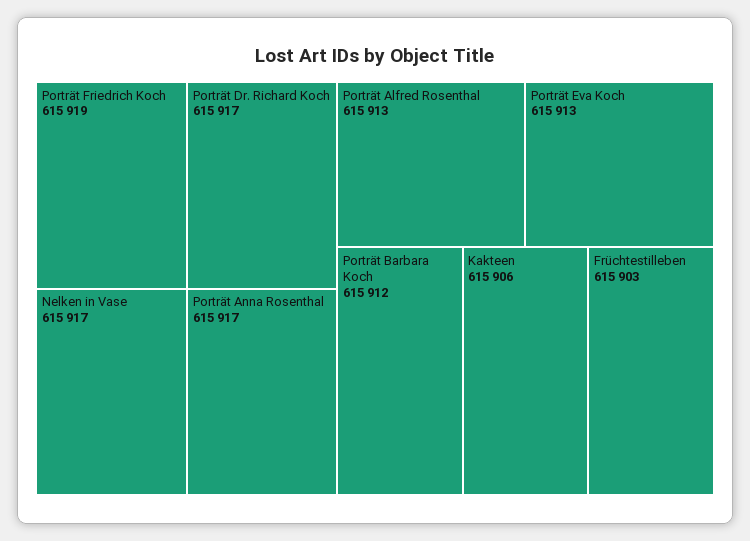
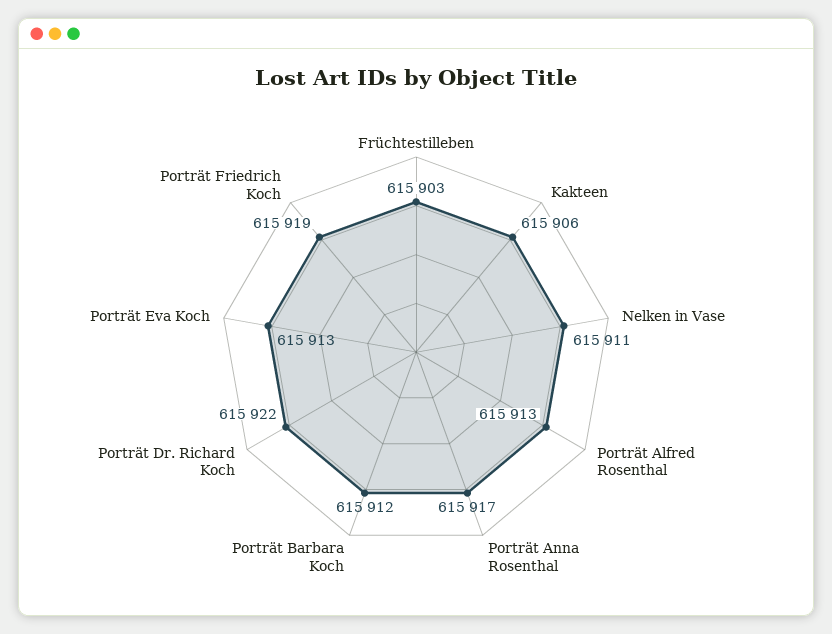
Porträt Dr. Richard Koch: 615917 -> 615922
Nelken in Vase: 615917 -> 615911

